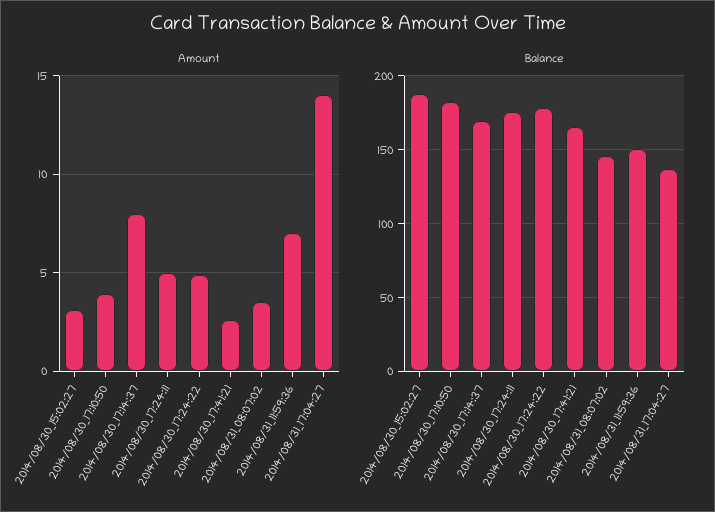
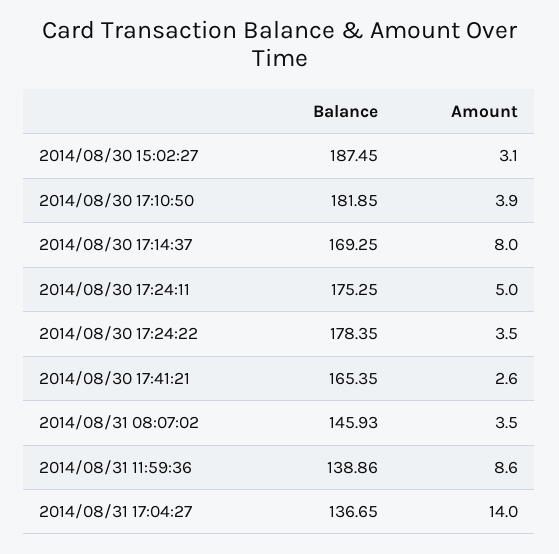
Amount, 2014/08/30_17:24:22: 5 -> 3.5
Amount, 2014/08/31_11:59:36: 7 -> 8.6
Balance, 2014/08/31_11:59:36: 150 -> 138.86

